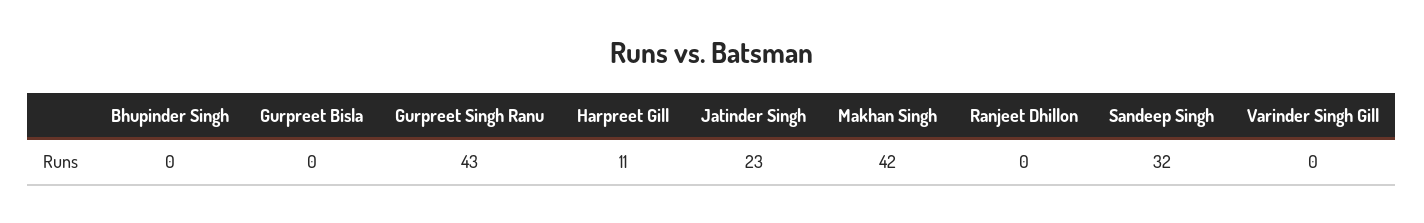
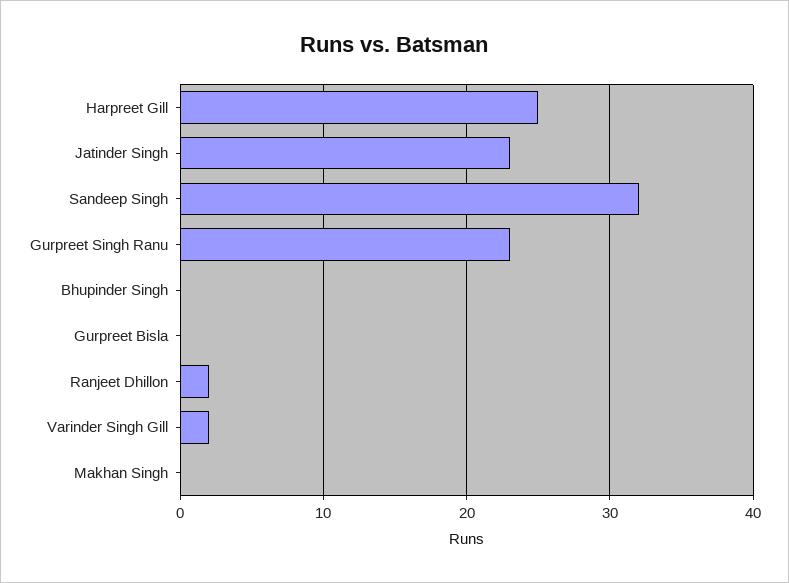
Gurpreet Singh Ranu: 43 -> 23
Harpreet Gill: 11 -> 25
Makhan Singh: 42 -> 0
Ranjeet Dhillon: 0 -> 2
Varinder Singh Gill: 0 -> 2

